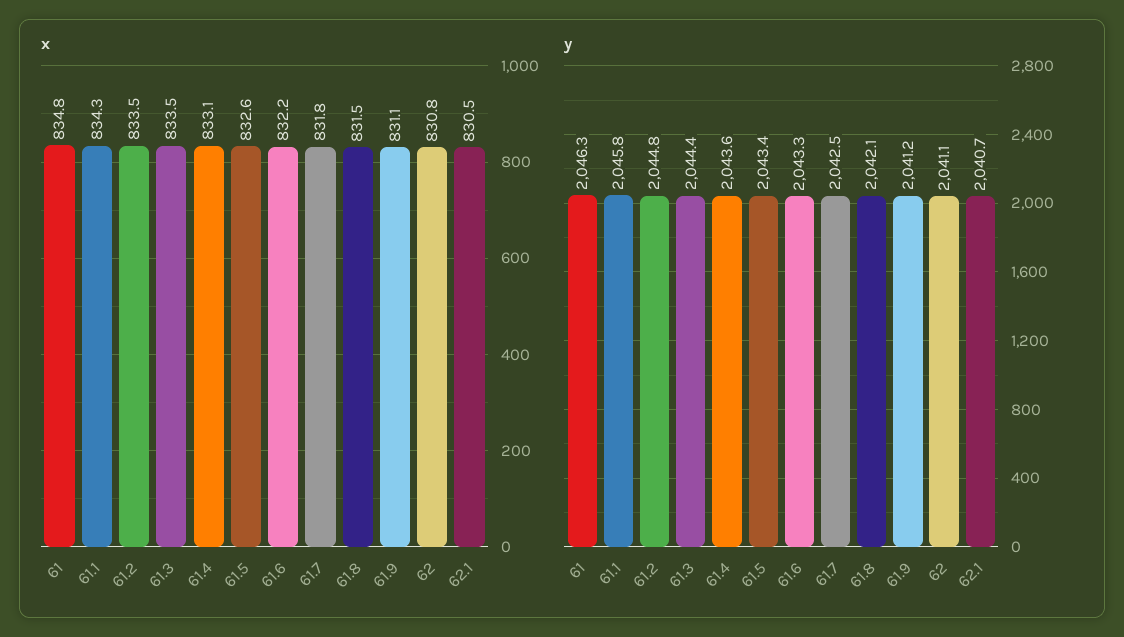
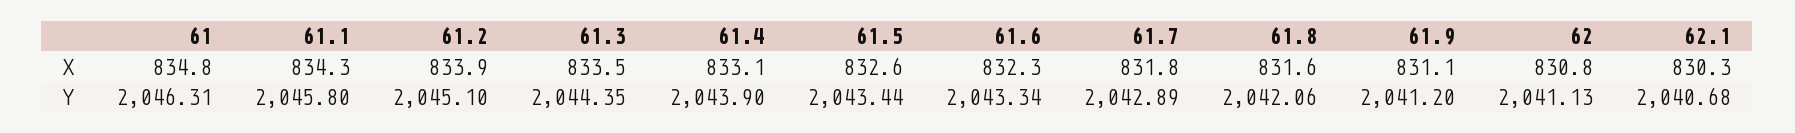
x, 61.2: 833.5 -> 833.9
x, 61.6: 832.2 -> 832.3
x, 61.8: 831.5 -> 831.6
x, 62.1: 830.5 -> 830.3
y, 61.2: 2044.8 -> 2045.1
y, 61.4: 2043.6 -> 2043.9
y, 61.7: 2042.5 -> 2042.89

